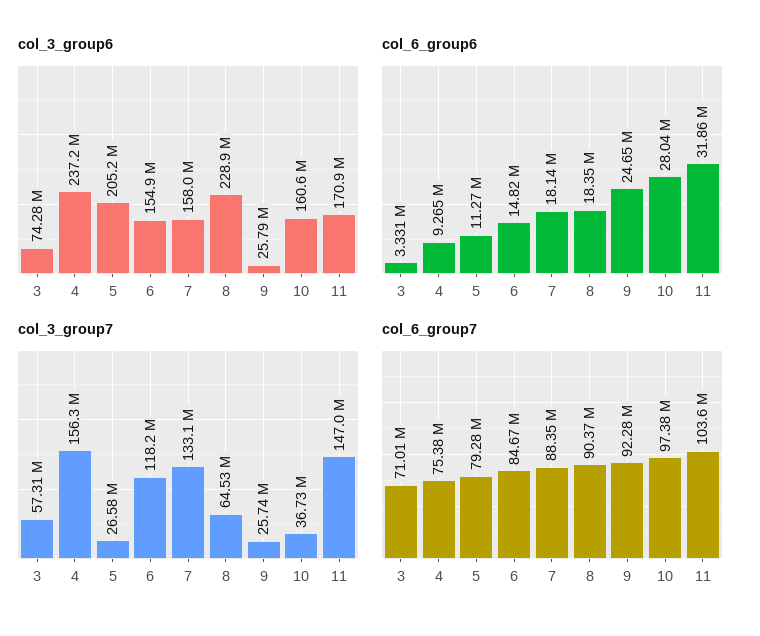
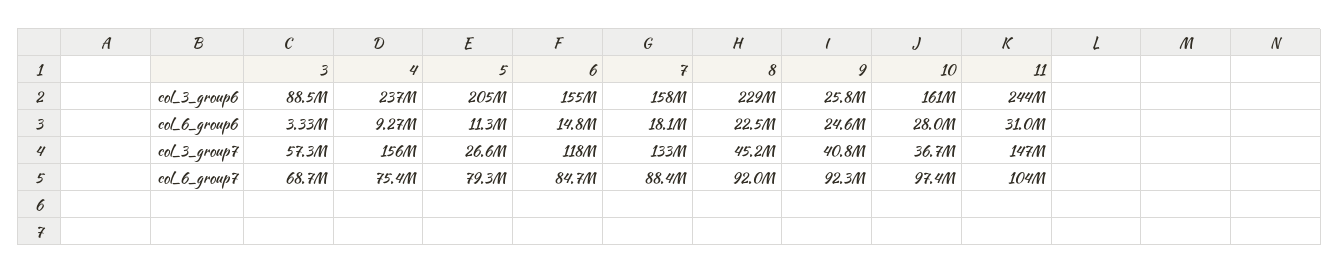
col_3_group6, 3: 74280000 -> 88500000
col_3_group6, 11: 170900000 -> 244000000
col_6_group6, 8: 18350000 -> 22500000
col_6_group6, 11: 31860000 -> 31000000
col_3_group7, 8: 64530000 -> 45200000
col_3_group7, 9: 25740000 -> 40800000
col_6_group7, 3: 71010000 -> 68700000
col_6_group7, 8: 90370000 -> 92000000

